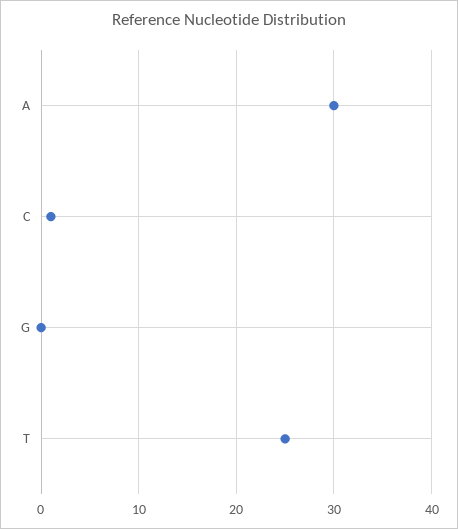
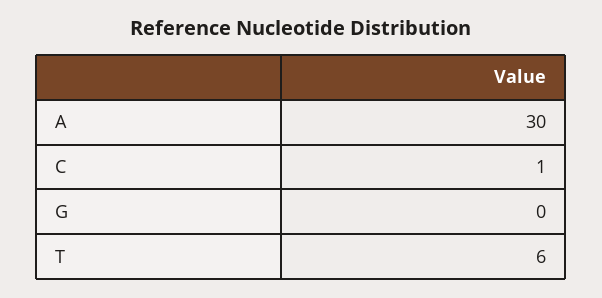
T: 25 -> 6

